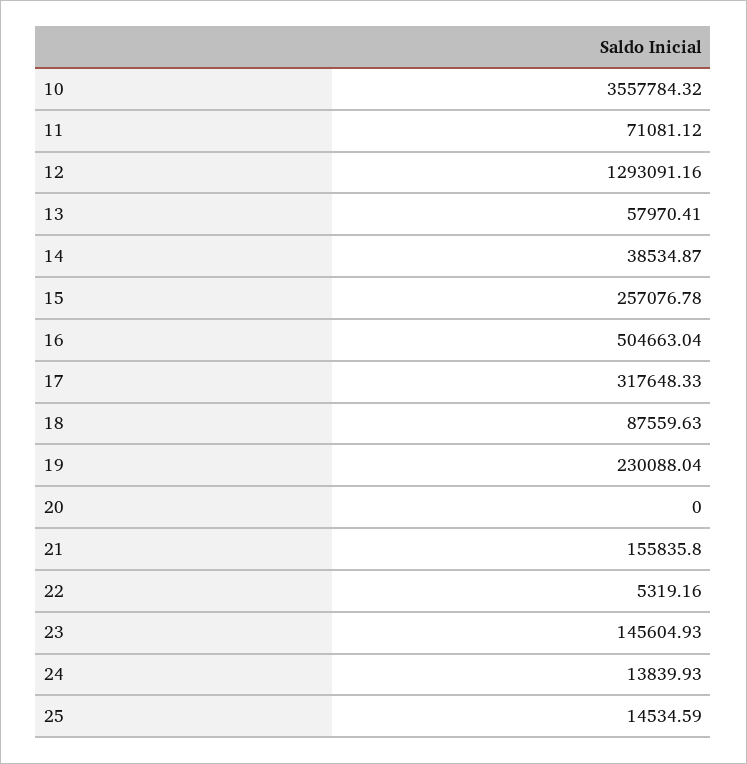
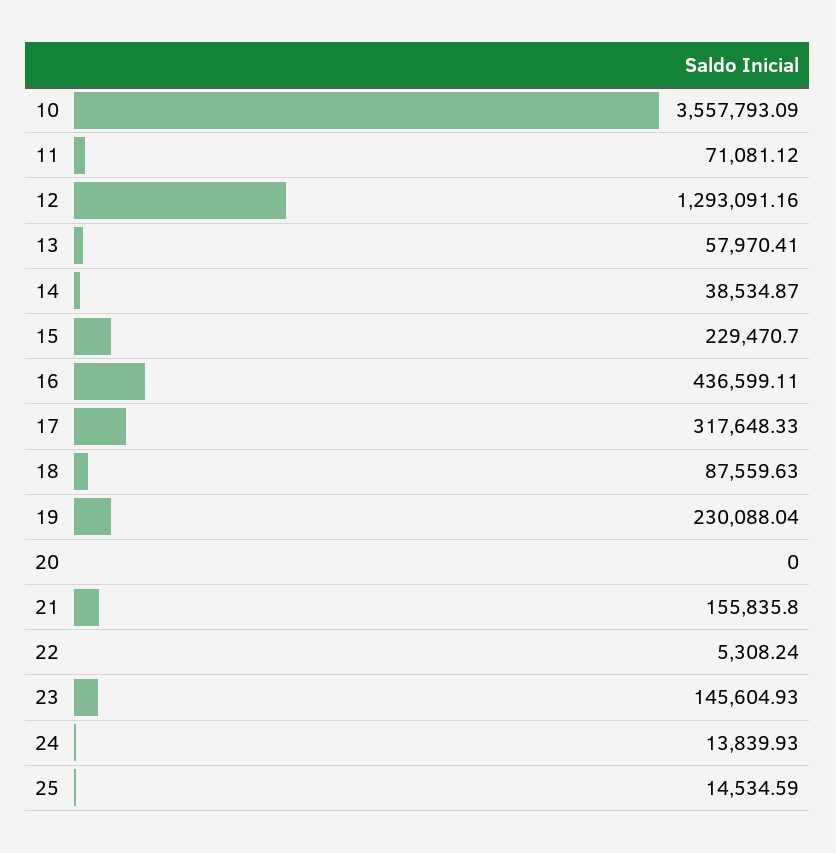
10: 3557784.32 -> 3557793.09
15: 257076.78 -> 229470.7
16: 504663.04 -> 436599.11
22: 5319.16 -> 5308.24

